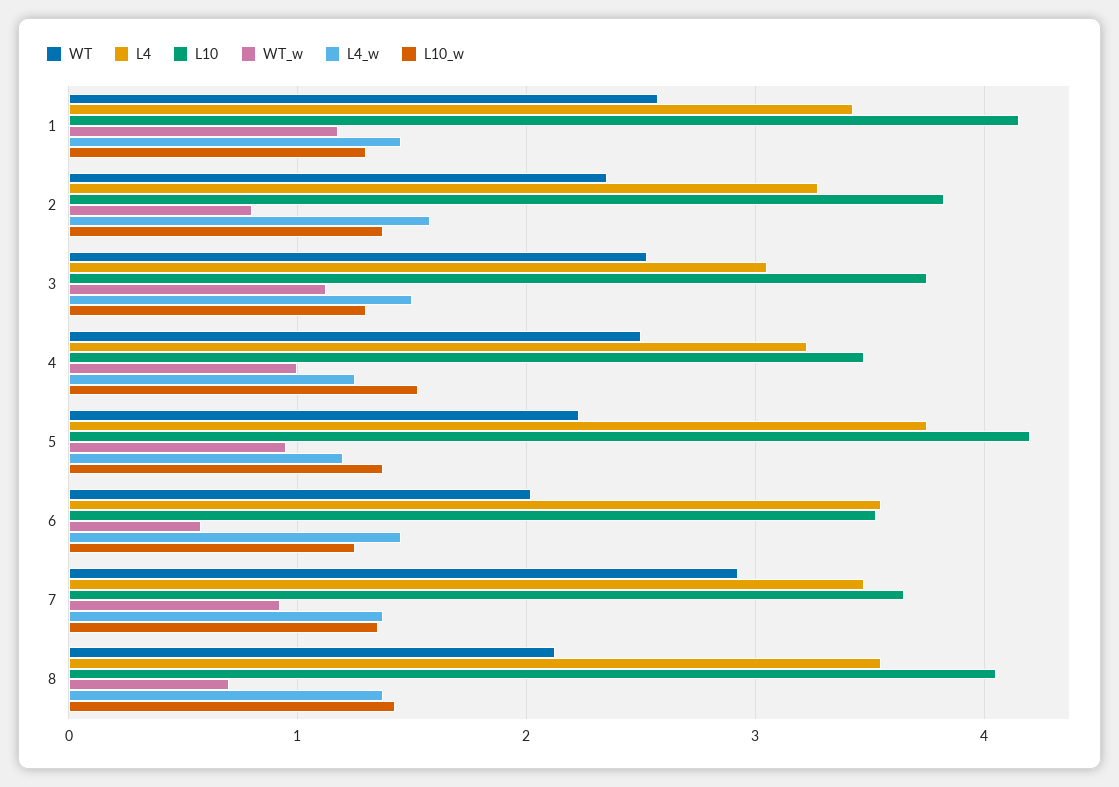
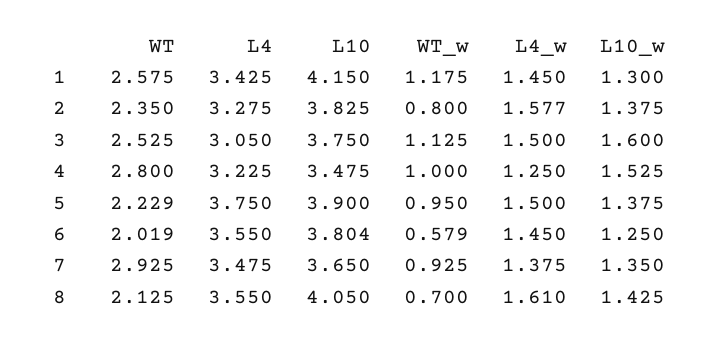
L10_w, 3: 1.3 -> 1.6
WT, 4: 2.5 -> 2.8
L10, 5: 4.2 -> 3.9
L4_w, 5: 1.2 -> 1.5
L10, 6: 3.5 -> 3.804
L4_w, 8: 1.4 -> 1.61

